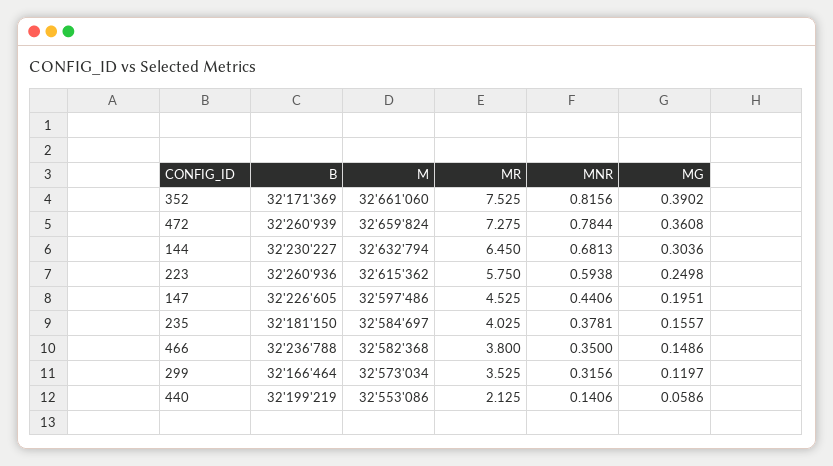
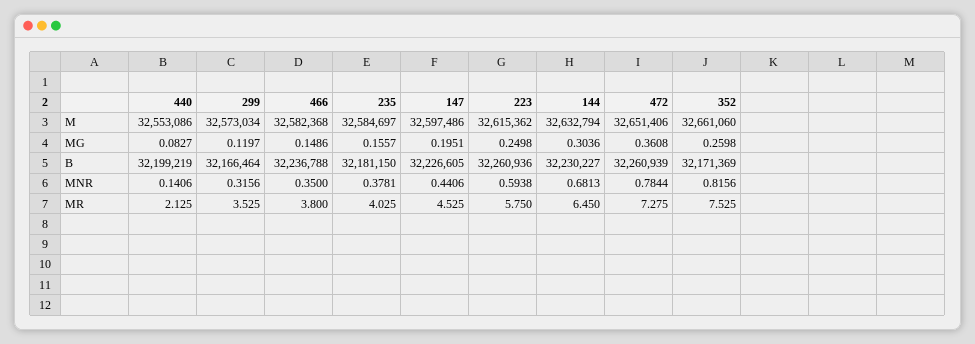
MG, 352: 0.3902 -> 0.2598
M, 472: 32659824 -> 32651406
MG, 440: 0.0586 -> 0.0827

